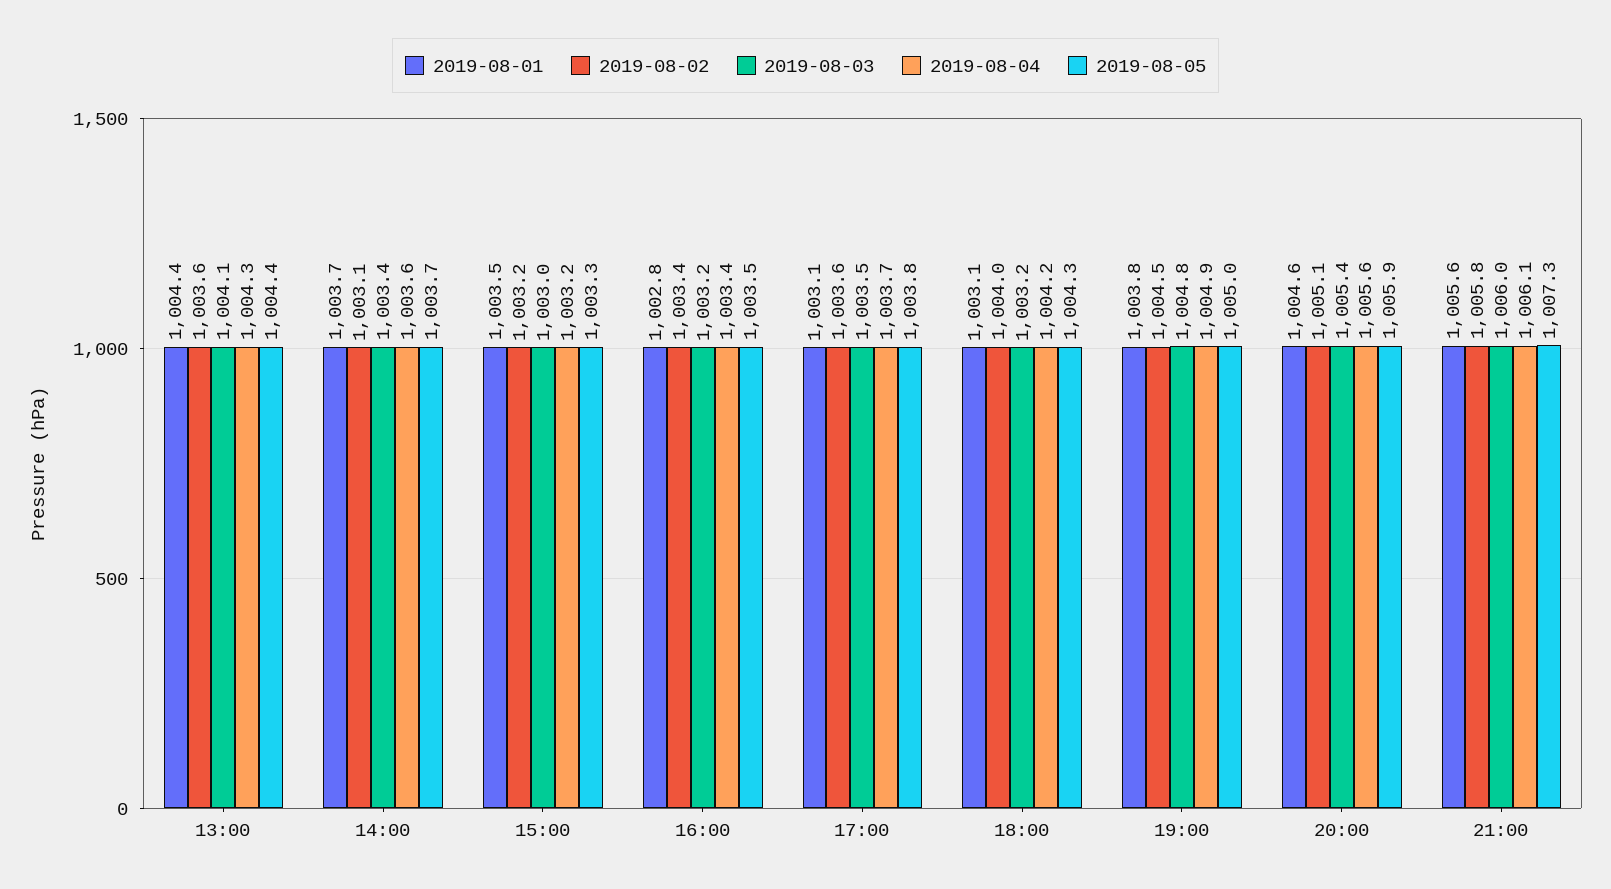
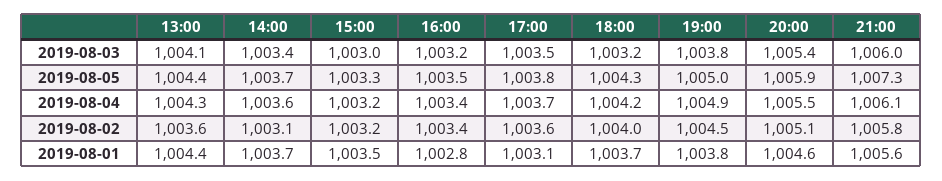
2019-08-01, 18:00: 1003.1 -> 1003.7
2019-08-03, 19:00: 1004.8 -> 1003.8
2019-08-04, 20:00: 1005.6 -> 1005.5

